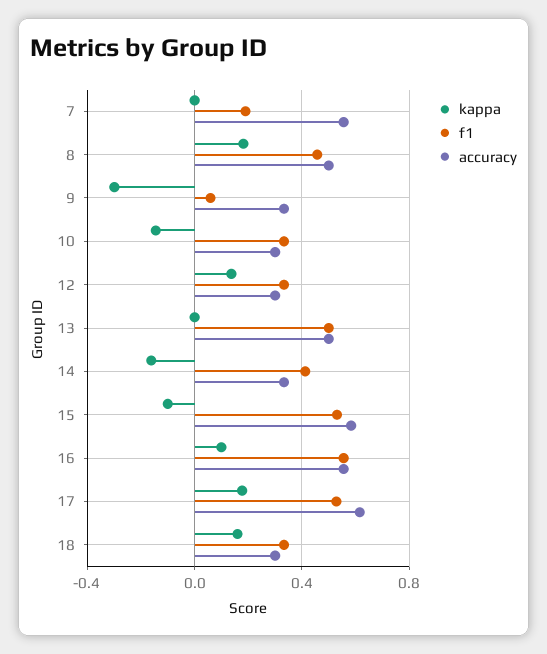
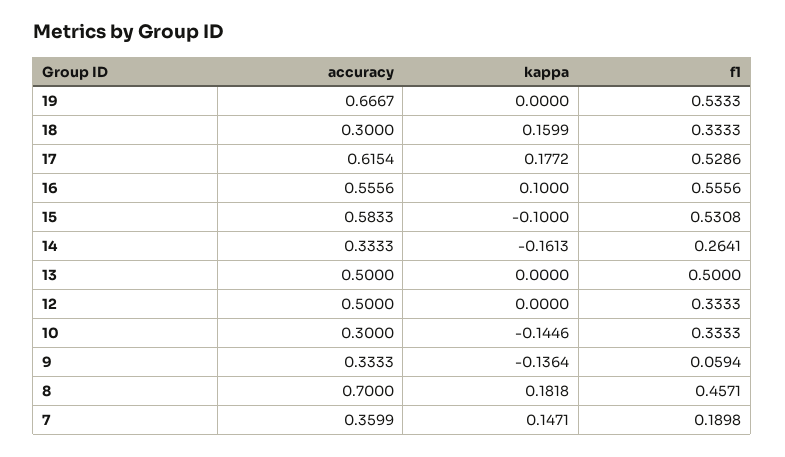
kappa, 7: 0 -> 0.1471
accuracy, 7: 0.55 -> 0.3599
accuracy, 8: 0.5 -> 0.7
kappa, 9: -0.3 -> -0.1364
kappa, 12: 0.15 -> 0
accuracy, 12: 0.3 -> 0.5
f1, 14: 0.4 -> 0.2641
accuracy, 19: none -> 0.6667
kappa, 19: none -> 0
f1, 19: none -> 0.5333

